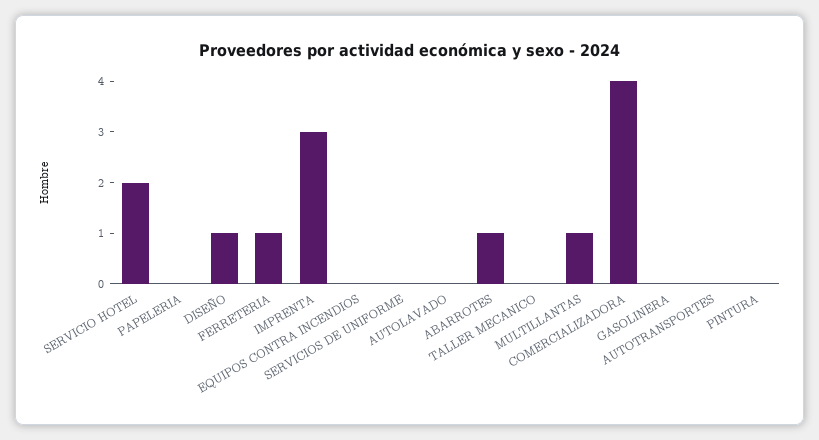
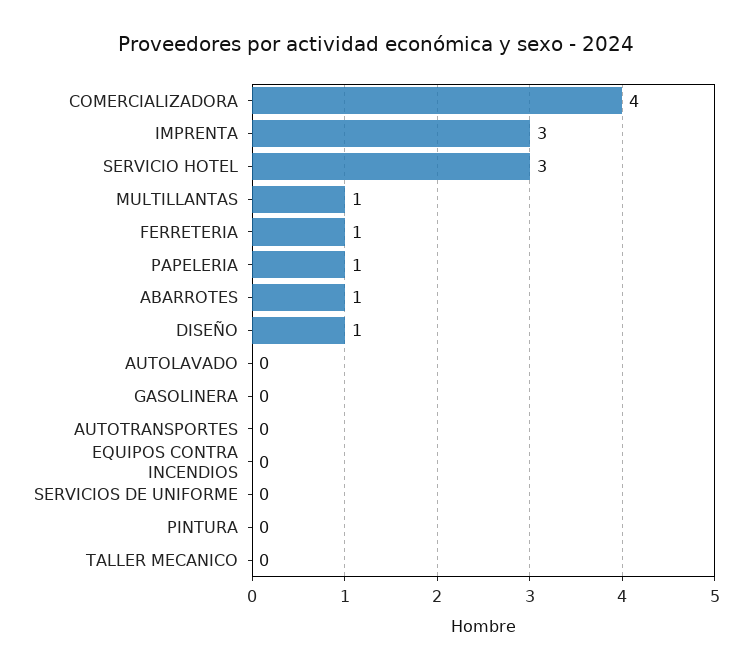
SERVICIO HOTEL: 2 -> 3
PAPELERIA: 0 -> 1

